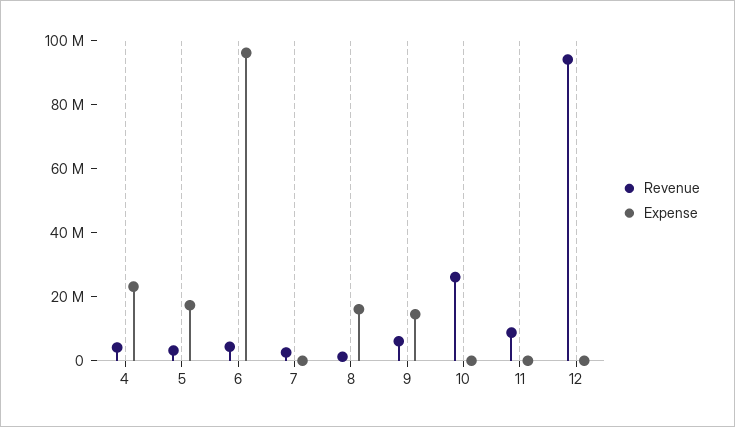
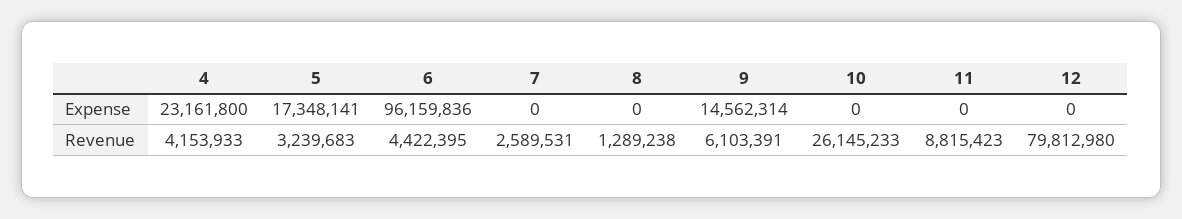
Expense, 8: 15000000 -> 0
Revenue, 12: 95000000 -> 79812980

